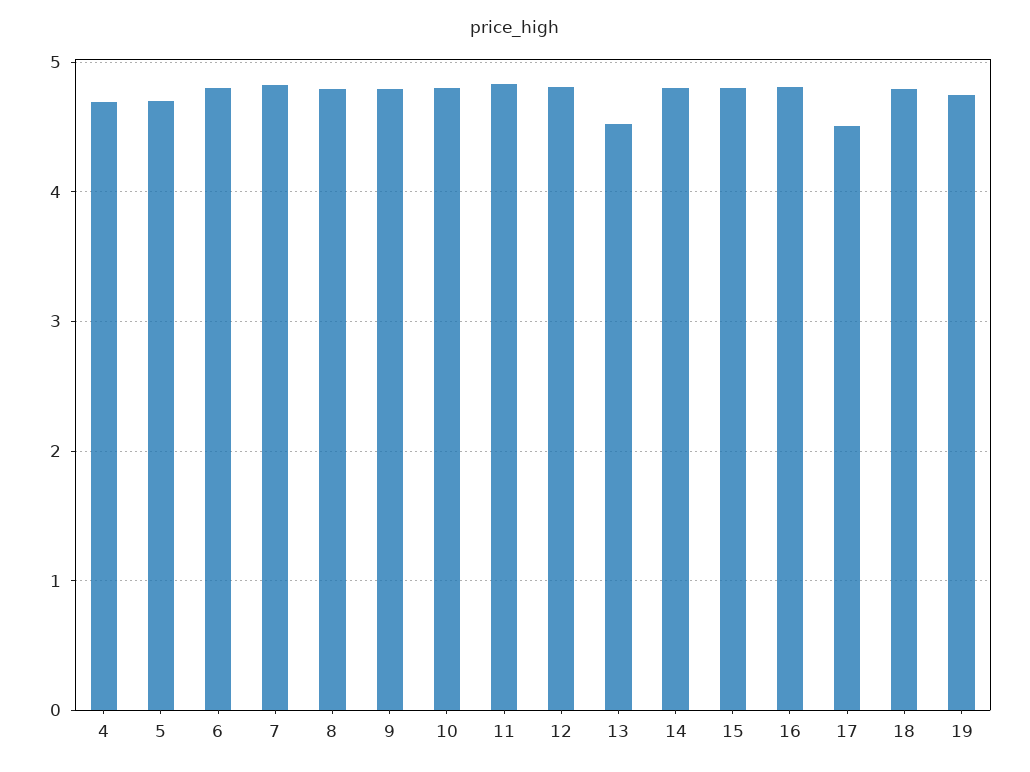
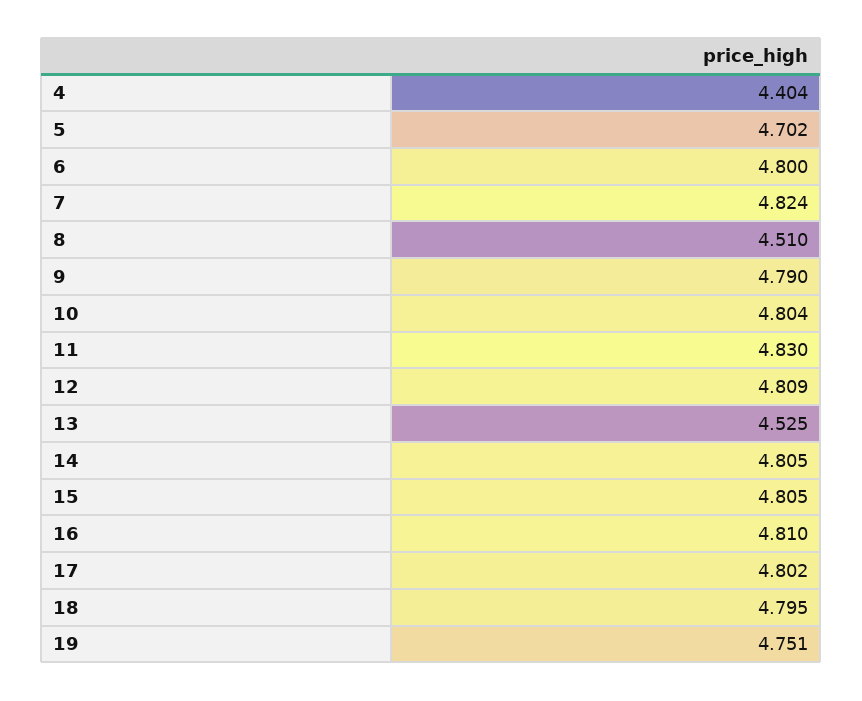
4: 4.7 -> 4.404
8: 4.8 -> 4.51
17: 4.5 -> 4.802

